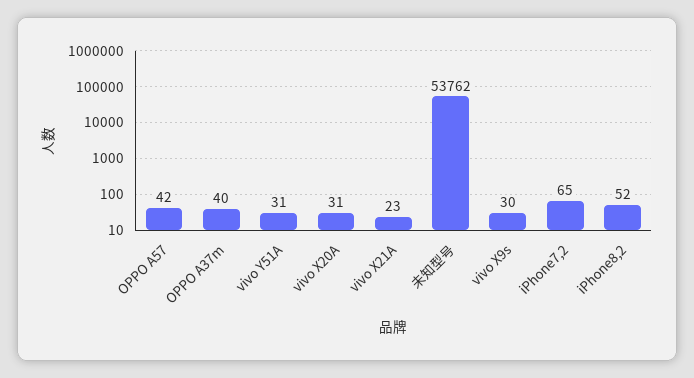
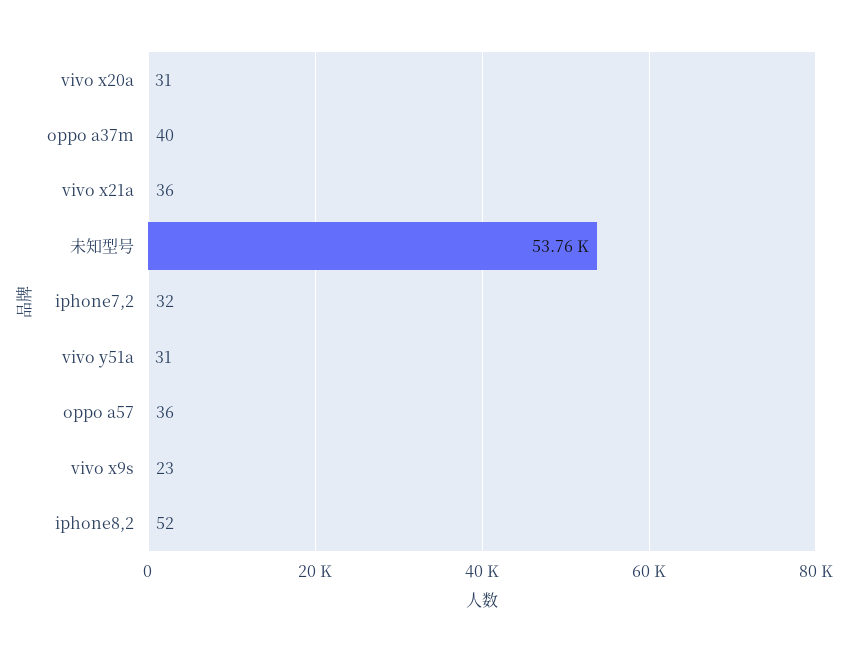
OPPO A57: 42 -> 36
vivo X21A: 23 -> 36
vivo X9s: 30 -> 23
iPhone7,2: 65 -> 32

